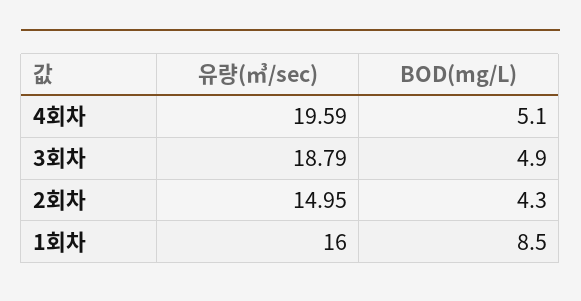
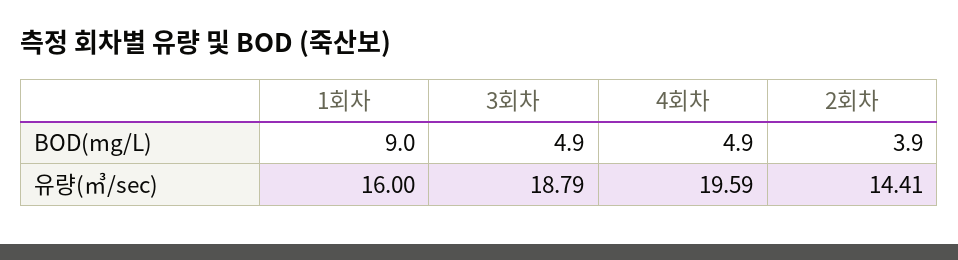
BOD(mg/L), 4회차: 5.1 -> 4.9
유량(㎥/sec), 2회차: 14.95 -> 14.41
BOD(mg/L), 2회차: 4.3 -> 3.9
BOD(mg/L), 1회차: 8.5 -> 9

